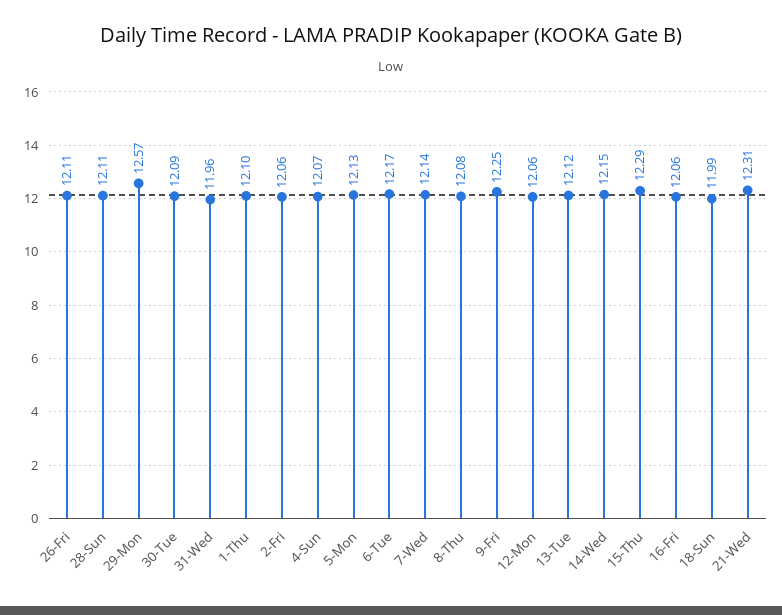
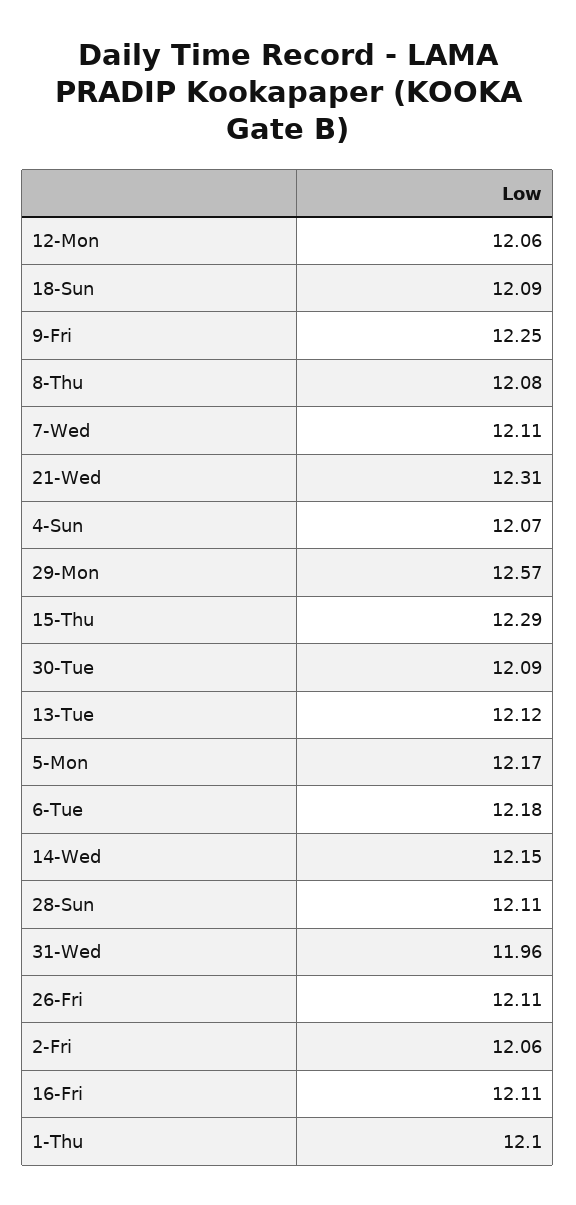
5-Mon: 12.13 -> 12.17
6-Tue: 12.17 -> 12.18
7-Wed: 12.14 -> 12.11
16-Fri: 12.06 -> 12.11
18-Sun: 11.99 -> 12.09

